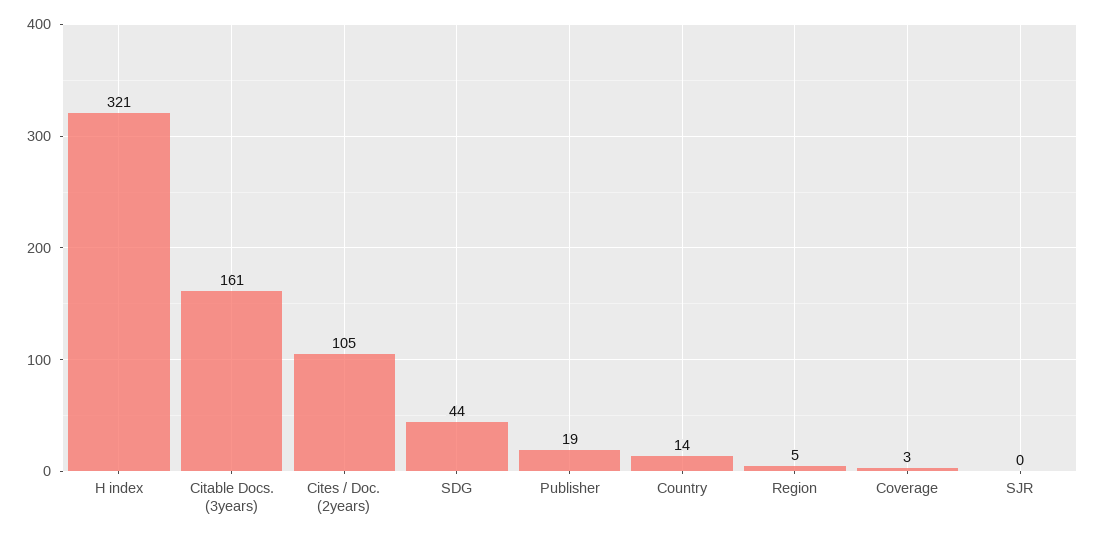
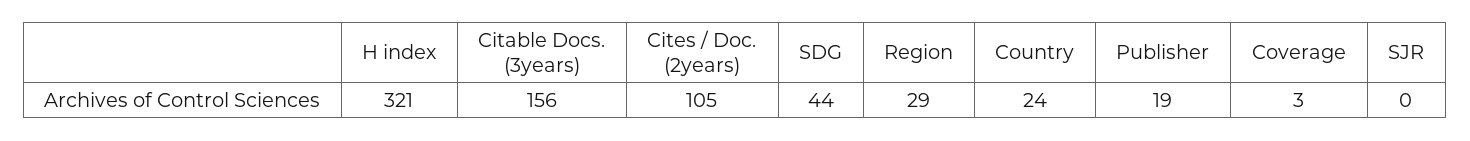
Citable Docs. (3years): 161 -> 156
Country: 14 -> 24
Region: 5 -> 29

